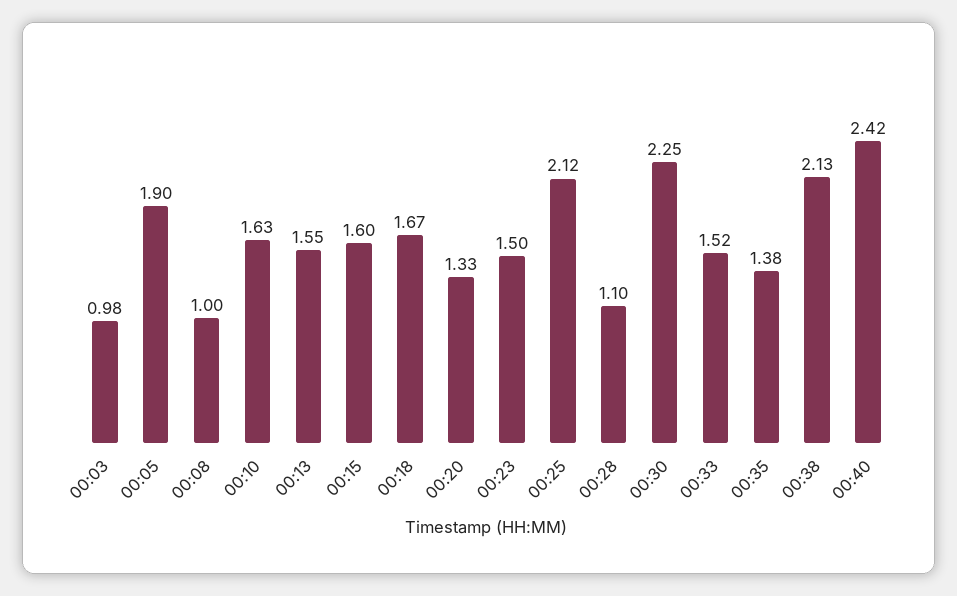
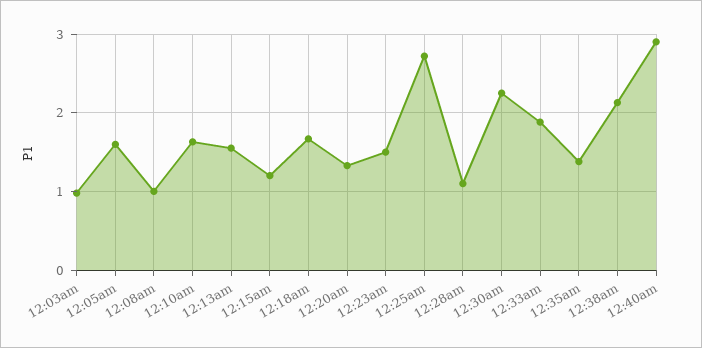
00:05: 1.9 -> 1.6
00:15: 1.6 -> 1.2
00:25: 2.12 -> 2.7
00:33: 1.52 -> 1.9
00:40: 2.42 -> 2.9

